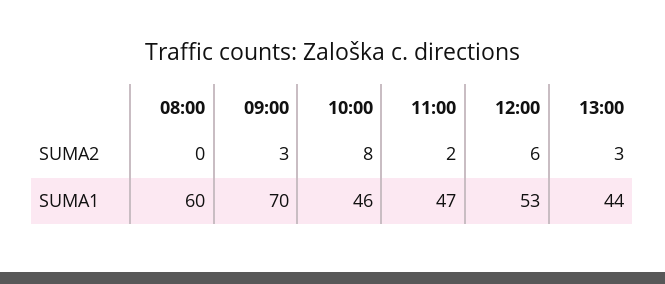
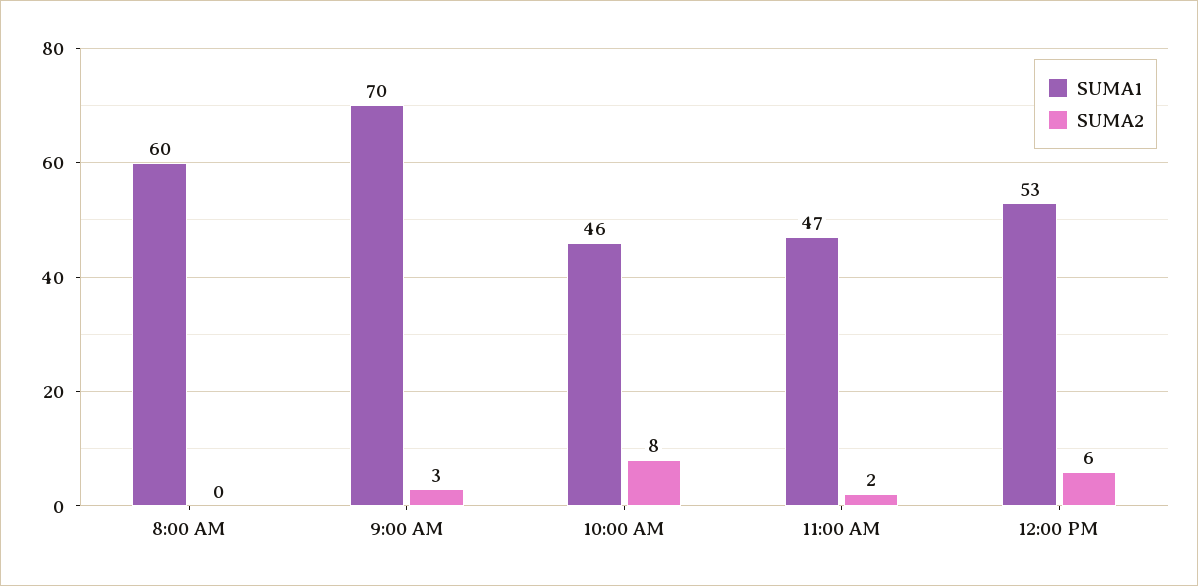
SUMA2, 13:00: 3 -> none
SUMA1, 13:00: 44 -> none

